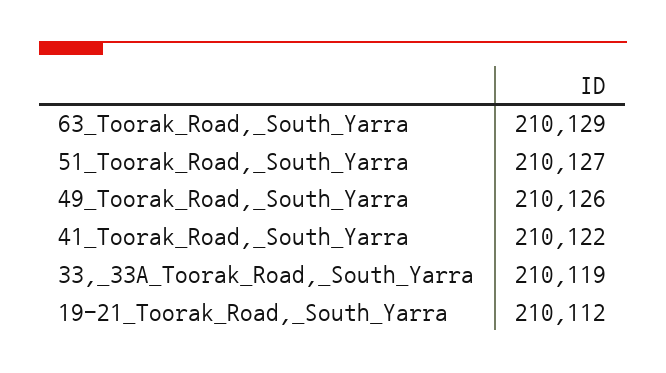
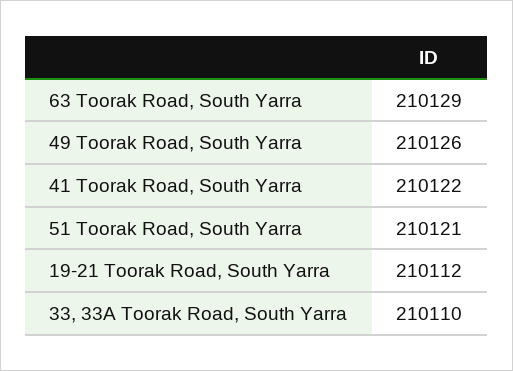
51_Toorak_Road,_South_Yarra: 210127 -> 210121
33,_33A_Toorak_Road,_South_Yarra: 210119 -> 210110

